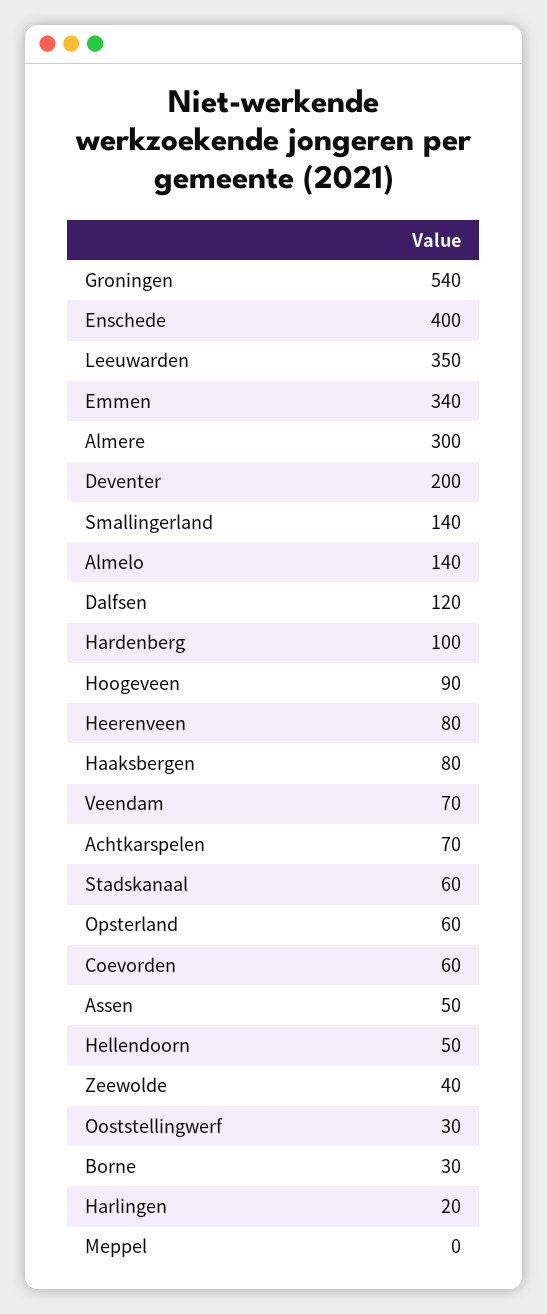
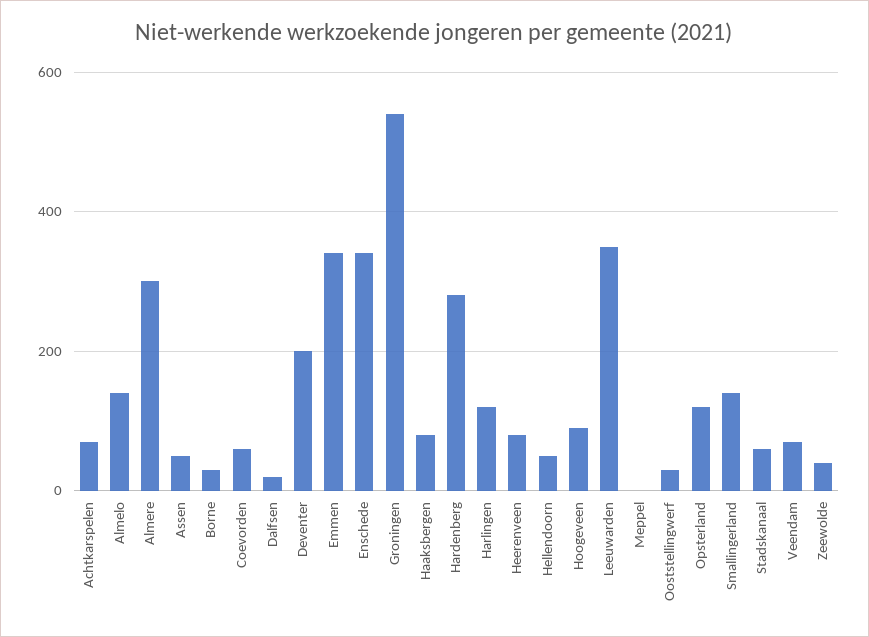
Enschede: 400 -> 340
Dalfsen: 120 -> 20
Hardenberg: 100 -> 280
Opsterland: 60 -> 120
Harlingen: 20 -> 120

